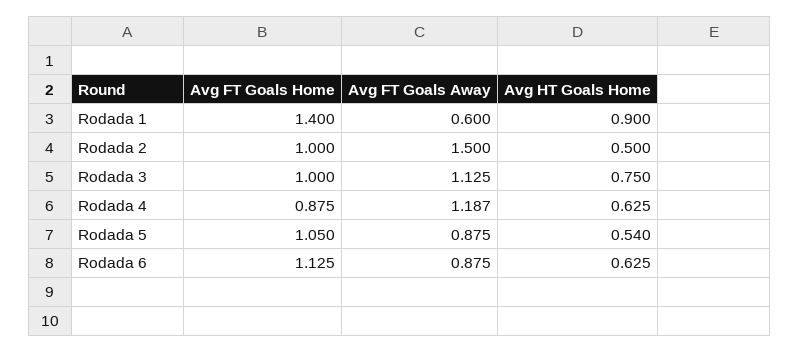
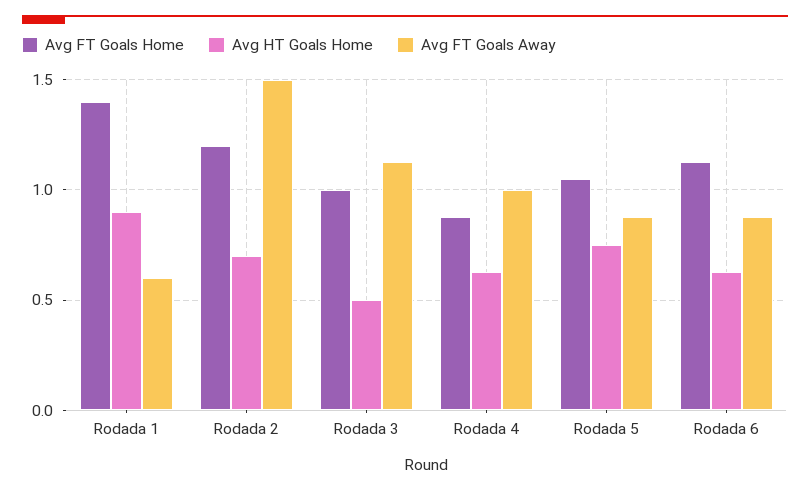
Avg FT Goals Home, Rodada 2: 1 -> 1.2
Avg HT Goals Home, Rodada 2: 0.5 -> 0.7
Avg HT Goals Home, Rodada 3: 0.75 -> 0.5
Avg FT Goals Away, Rodada 4: 1.187 -> 1
Avg HT Goals Home, Rodada 5: 0.54 -> 0.75

